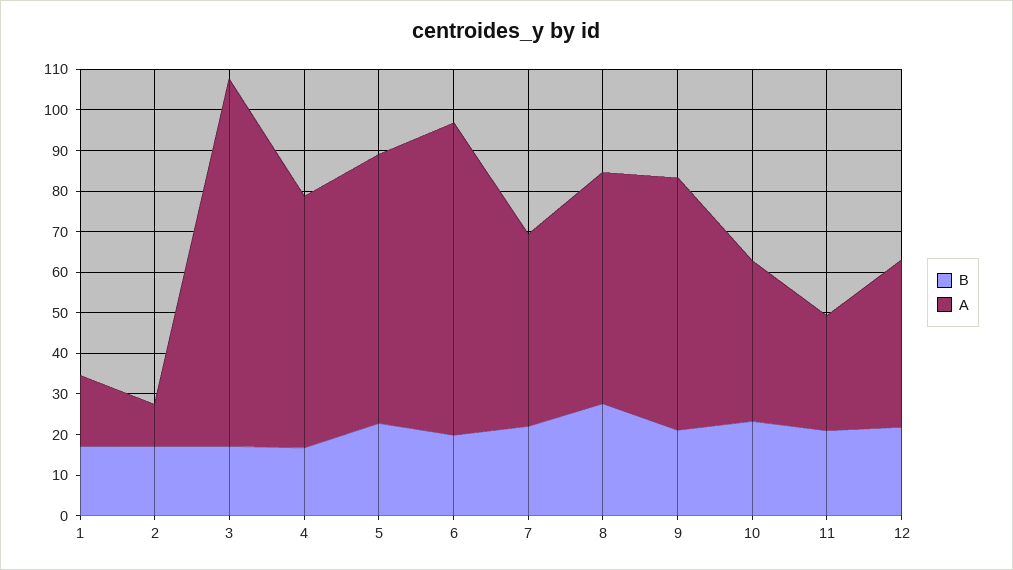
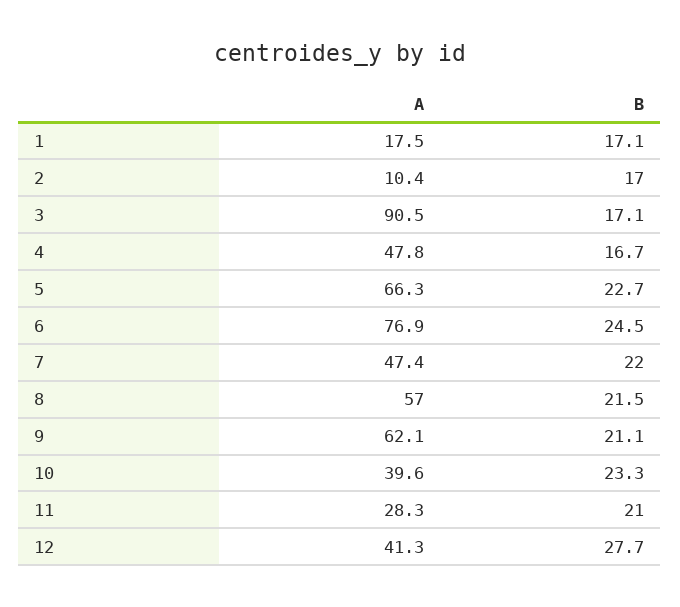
A, 4: 62 -> 47.8
B, 6: 20 -> 24.5
B, 8: 28 -> 21.5
B, 12: 22 -> 27.7

